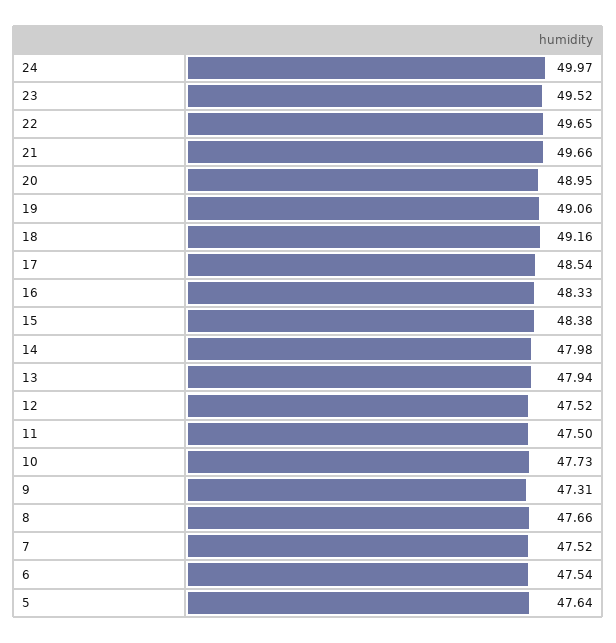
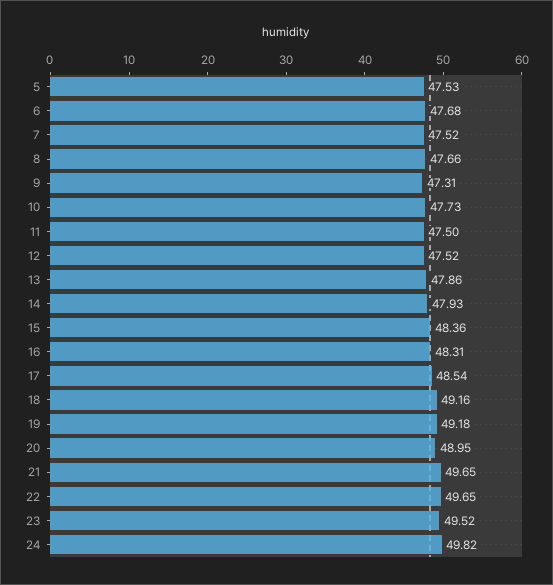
24: 49.97 -> 49.82
21: 49.66 -> 49.65
19: 49.06 -> 49.18
16: 48.33 -> 48.31
15: 48.38 -> 48.36
14: 47.98 -> 47.93
13: 47.94 -> 47.86
6: 47.54 -> 47.68
5: 47.64 -> 47.53

